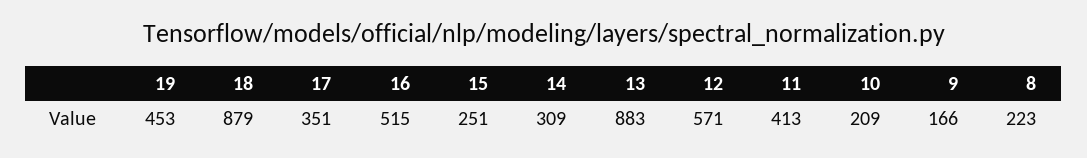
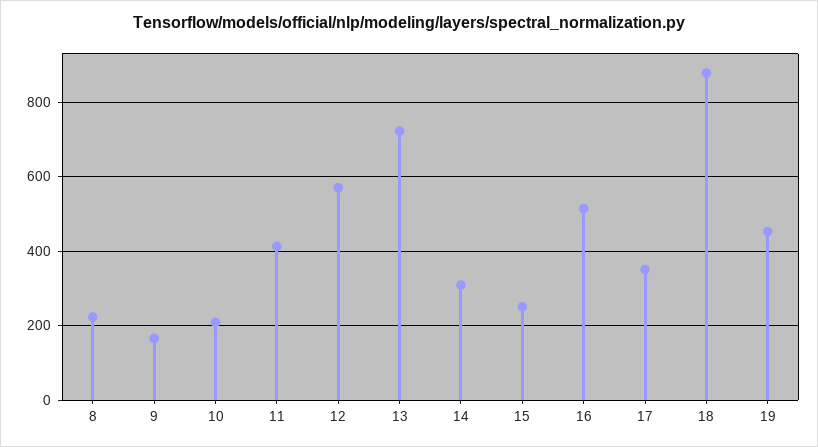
13: 883 -> 720

